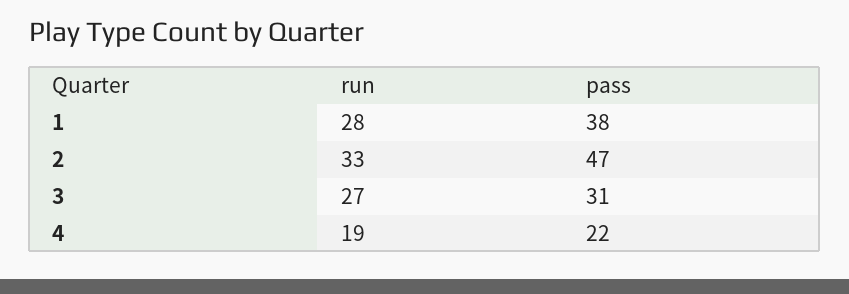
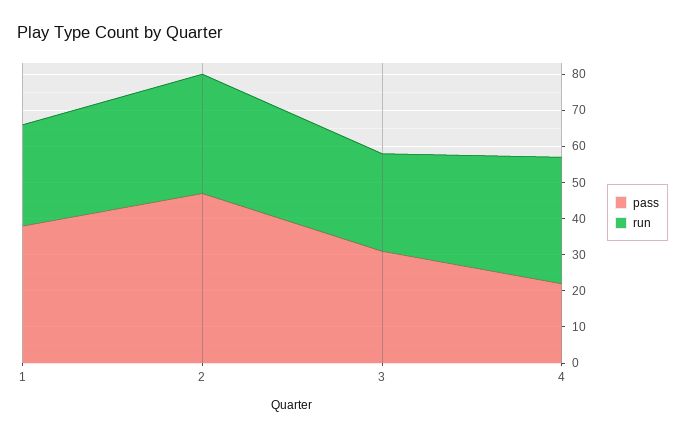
run, 4: 19 -> 35

